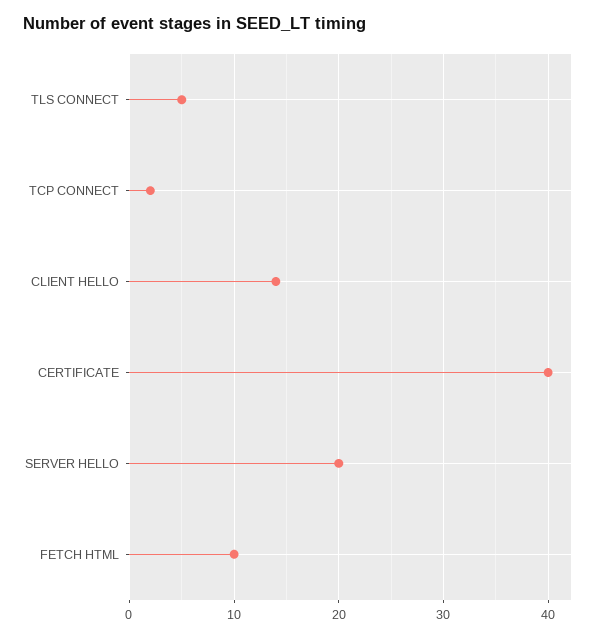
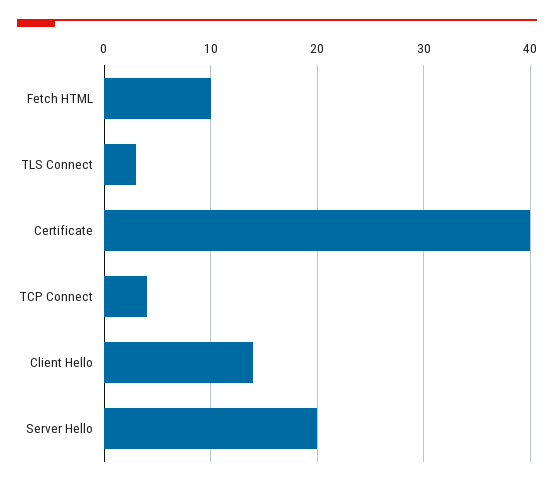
TLS CONNECT: 5 -> 3
TCP CONNECT: 2 -> 4

